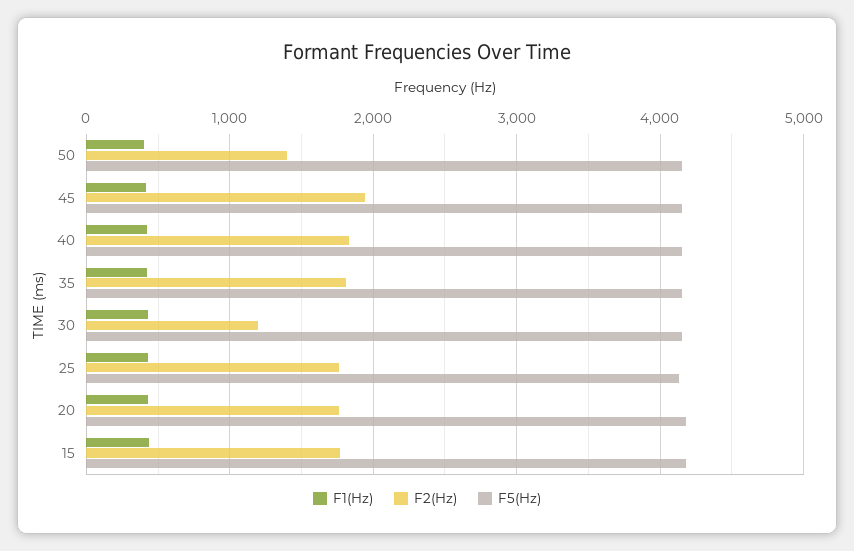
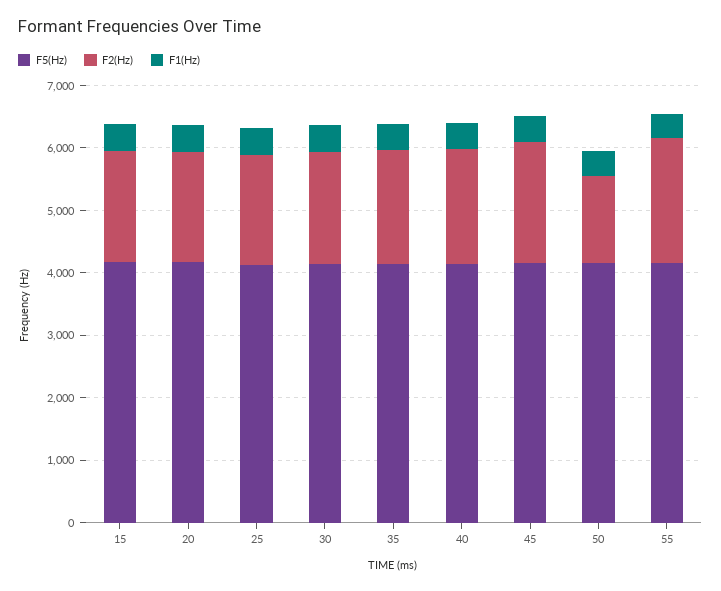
F2(Hz), 30: 1200 -> 1800
F5(Hz), 55: none -> 4200
F2(Hz), 55: none -> 2000
F1(Hz), 55: none -> 400

